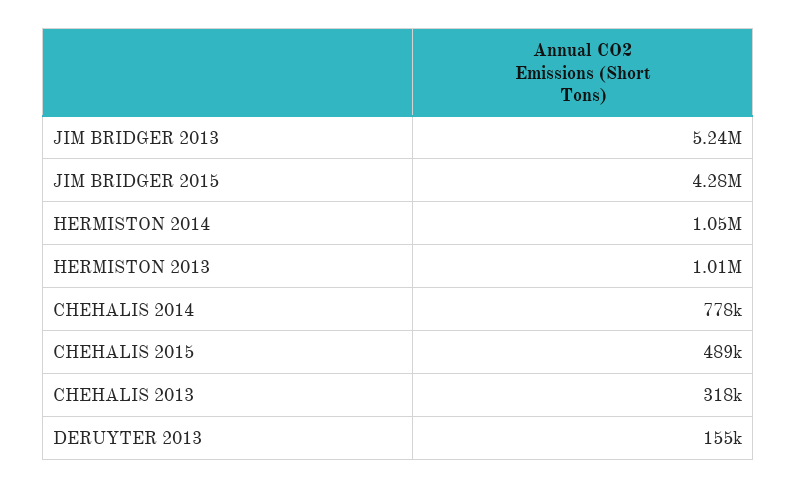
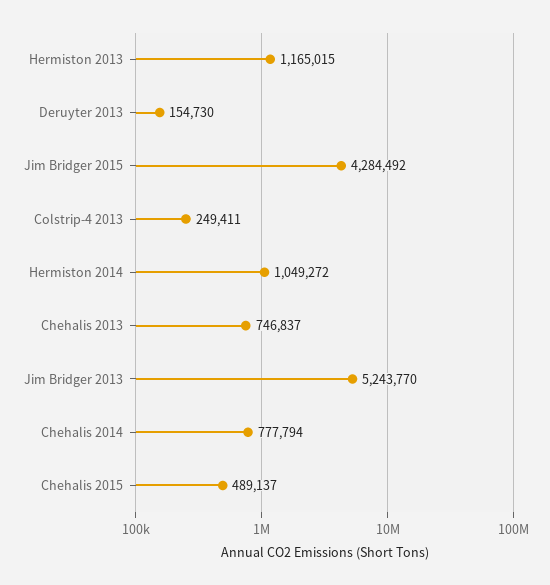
HERMISTON 2013: 1010000 -> 1165015
CHEHALIS 2013: 318000 -> 746837
Colstrip-4 2013: none -> 249411

